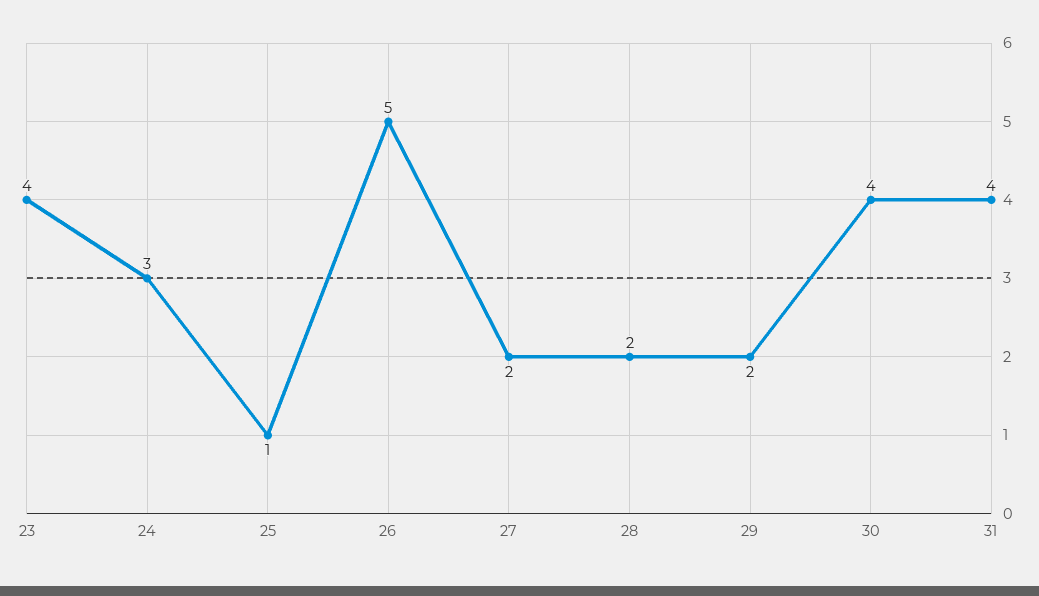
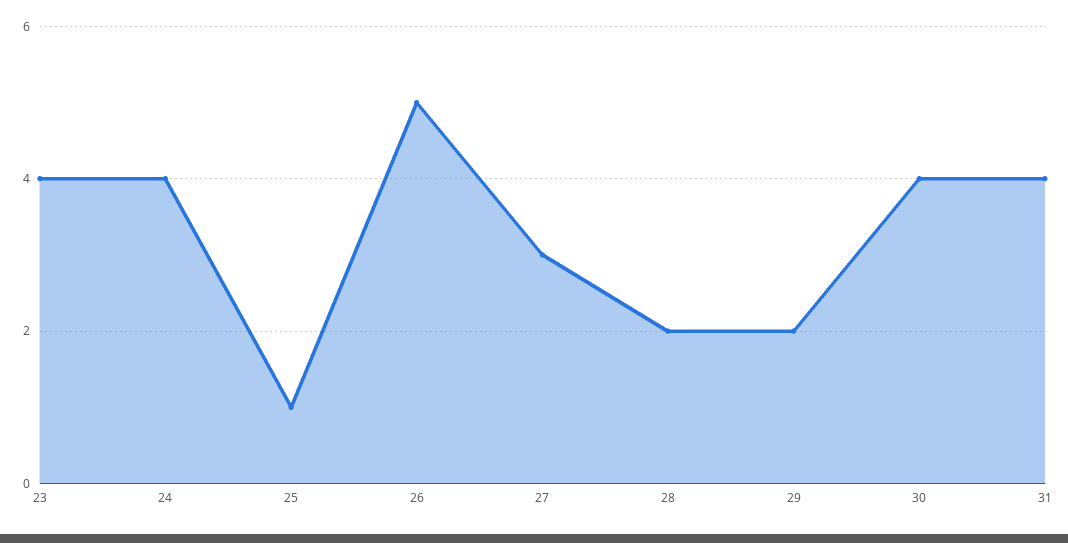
24: 3 -> 4
27: 2 -> 3

